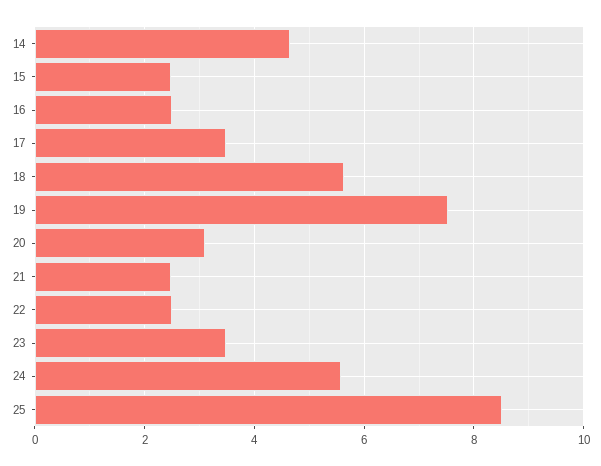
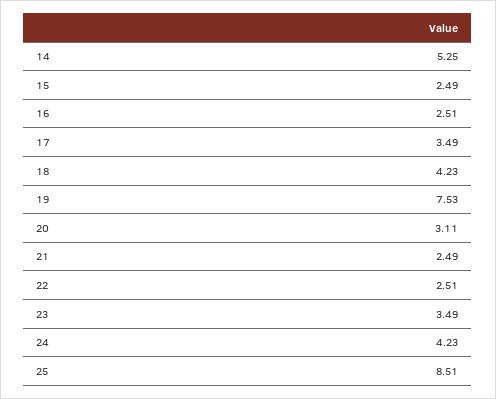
14: 4.6 -> 5.25
18: 5.6 -> 4.23
24: 5.6 -> 4.23

